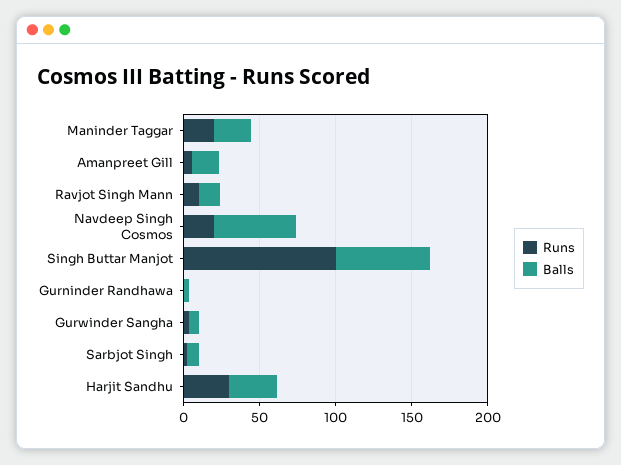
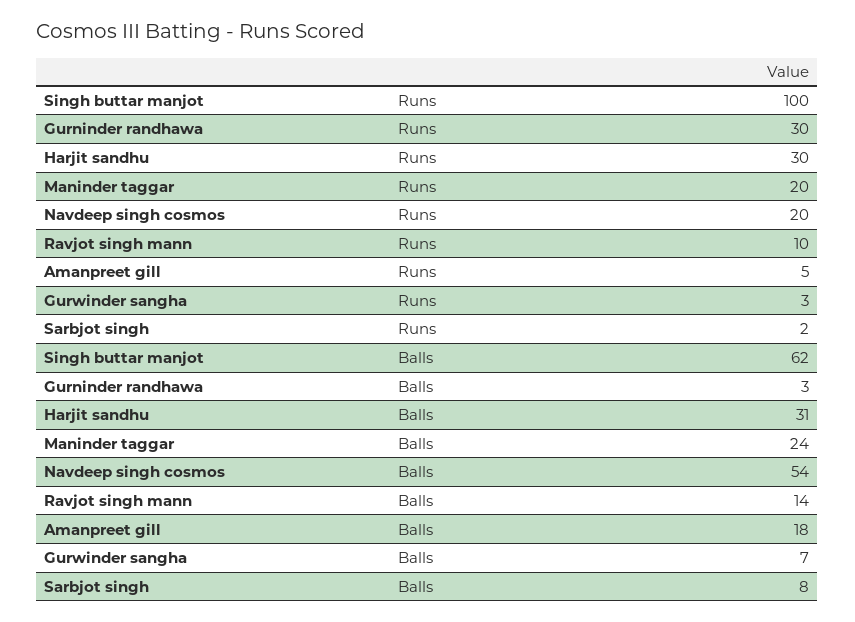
Runs, Gurninder Randhawa: 0 -> 30

